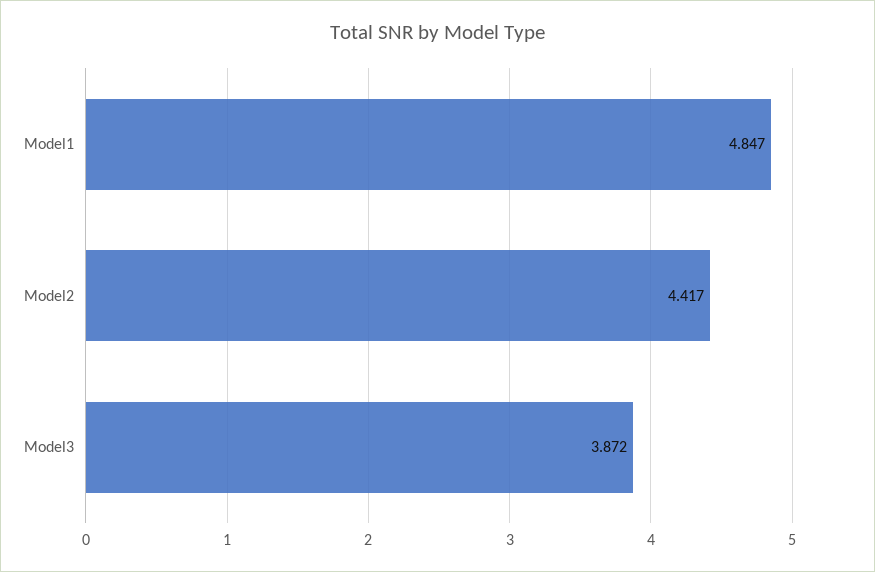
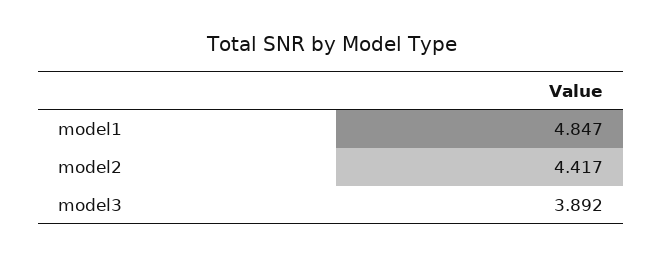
Model3: 3.872 -> 3.892

